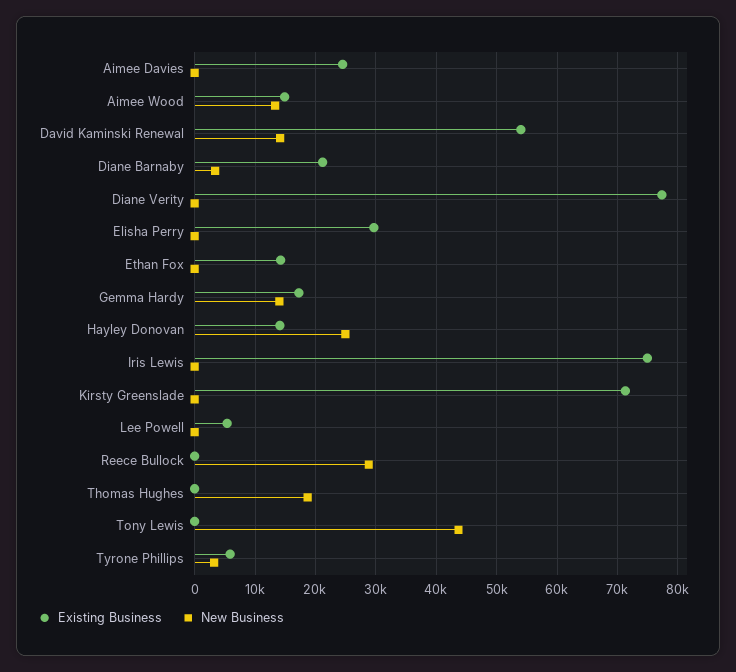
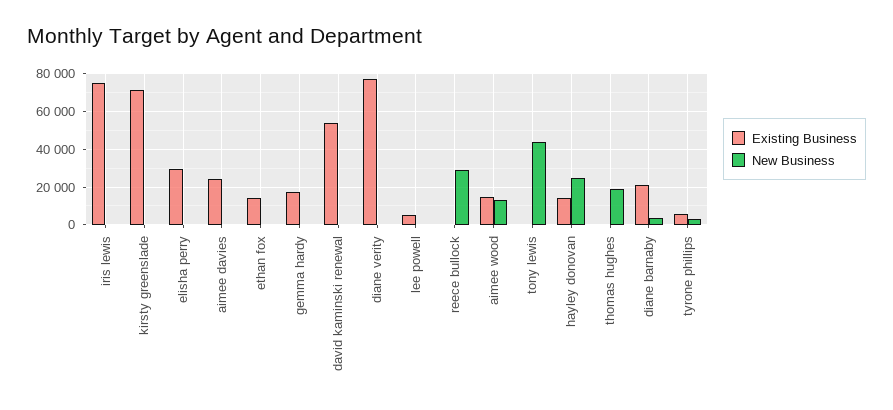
New Business, David Kaminski Renewal: 14000 -> 0
New Business, Gemma Hardy: 14000 -> 0

